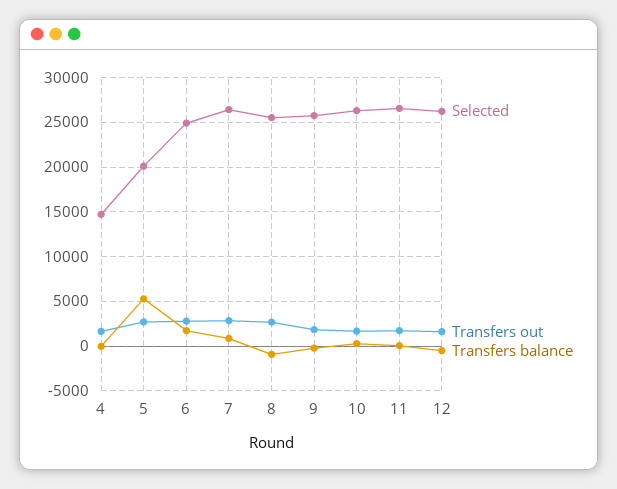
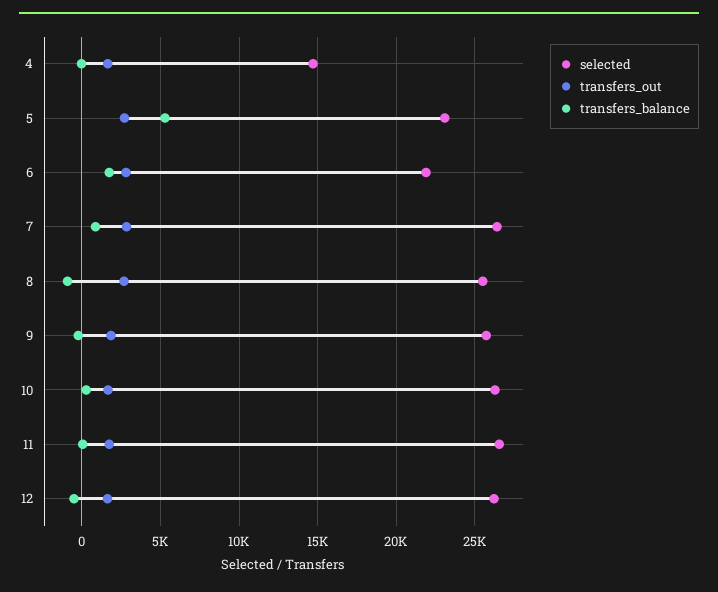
Selected, 5: 20000 -> 23000
Selected, 6: 25000 -> 22000

